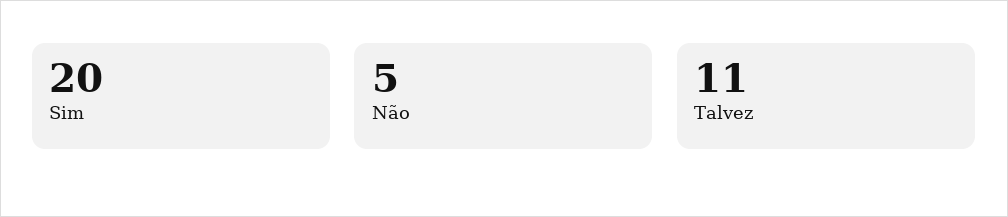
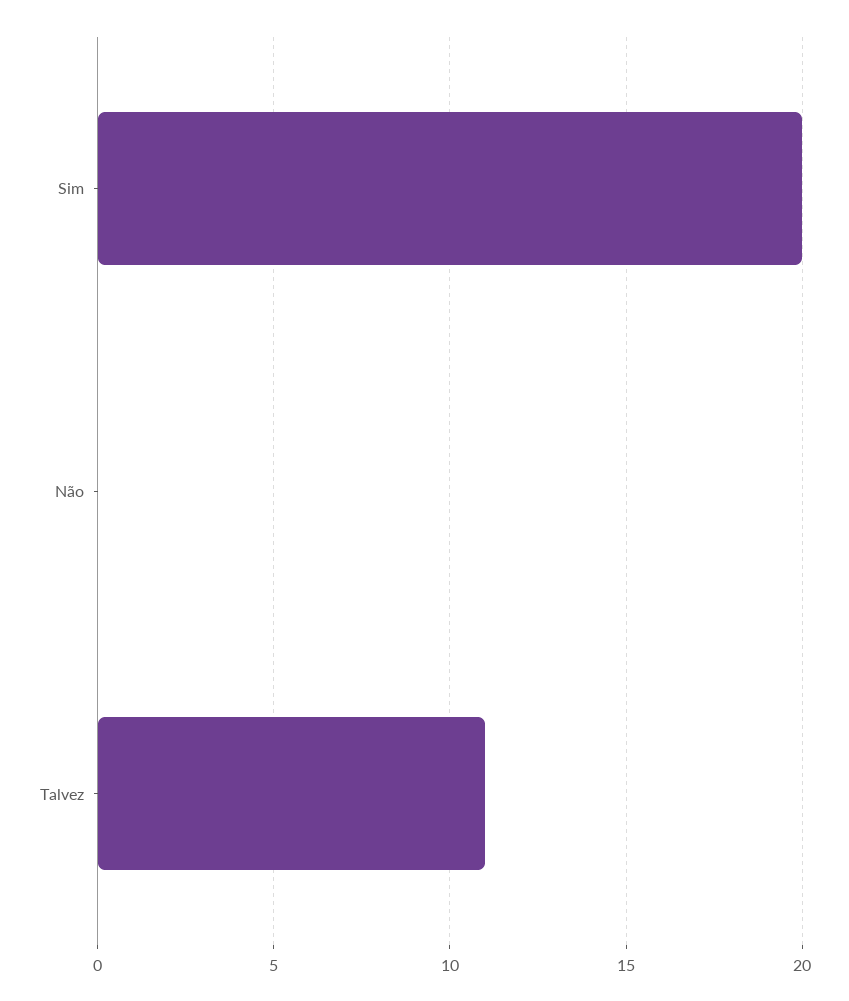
Não: 5 -> 0

